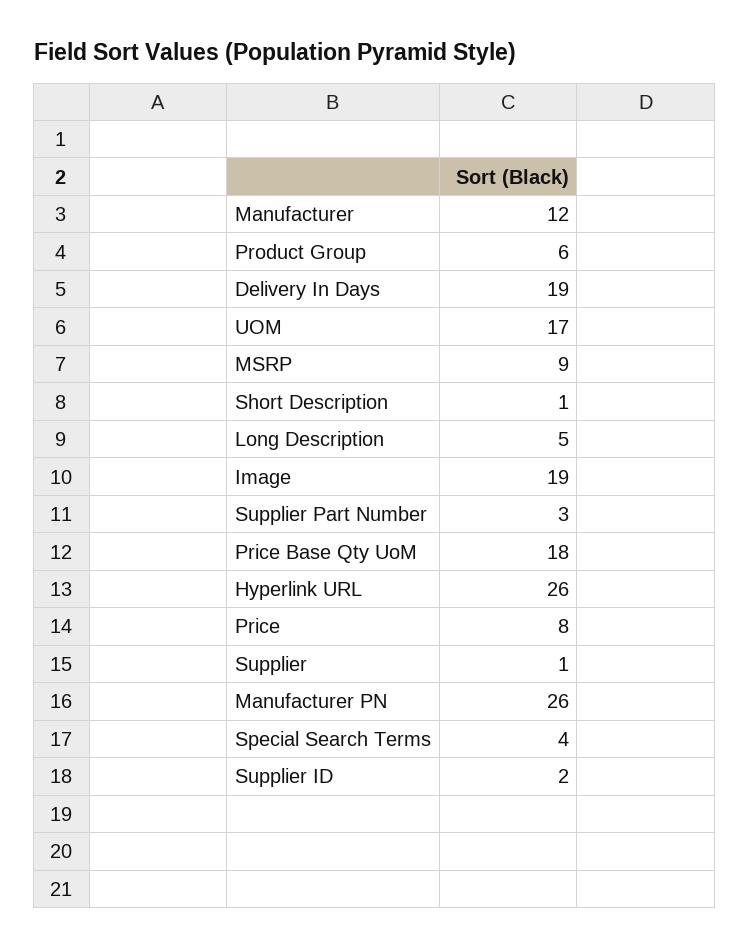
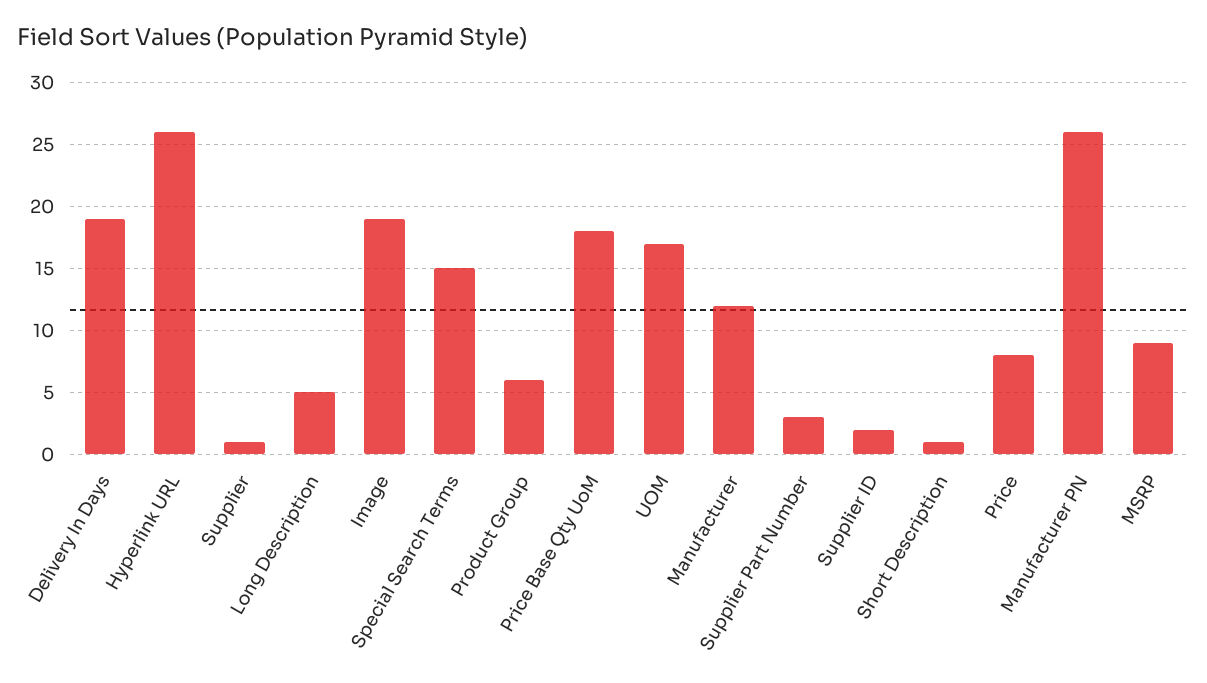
Special Search Terms: 4 -> 15

